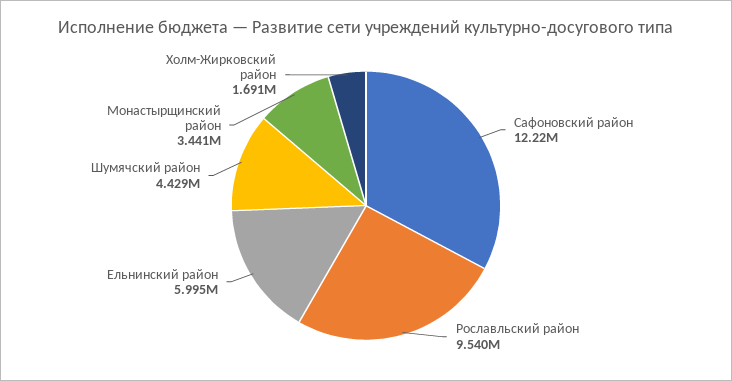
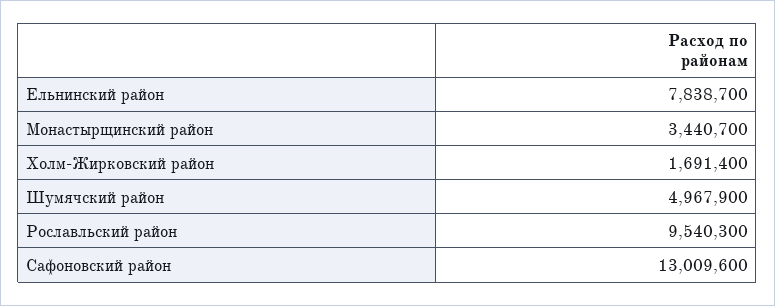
Сафоновский район: 12220000 -> 13009600
Ельнинский район: 5995000 -> 7838700
Шумячский район: 4429000 -> 4967900

